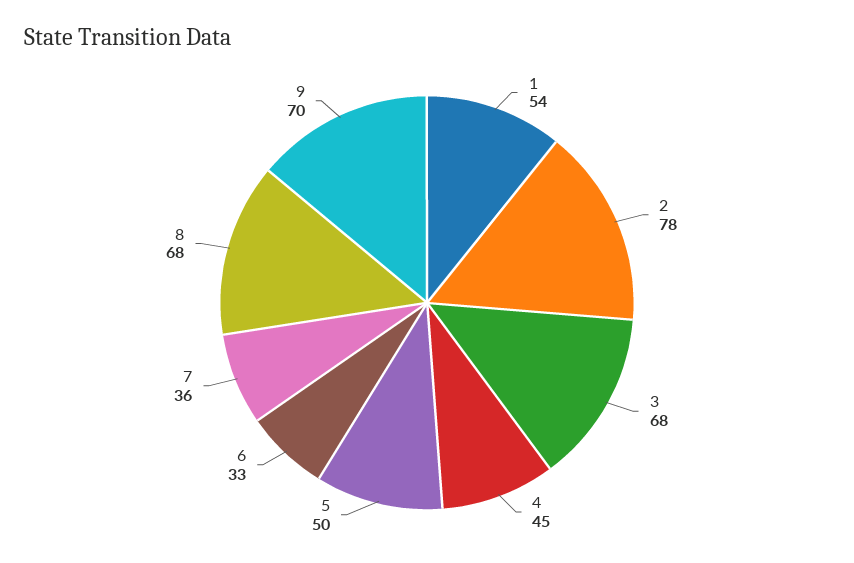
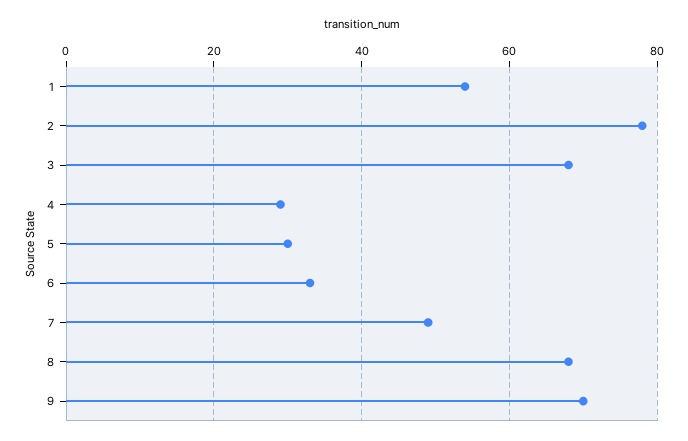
4: 45 -> 30
5: 50 -> 30
7: 36 -> 50

